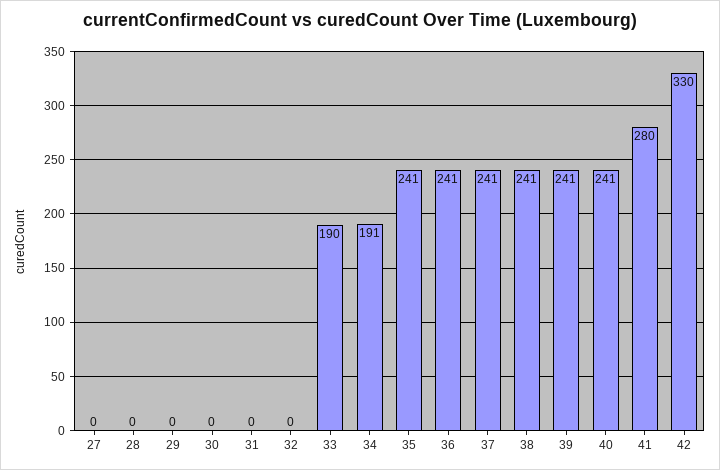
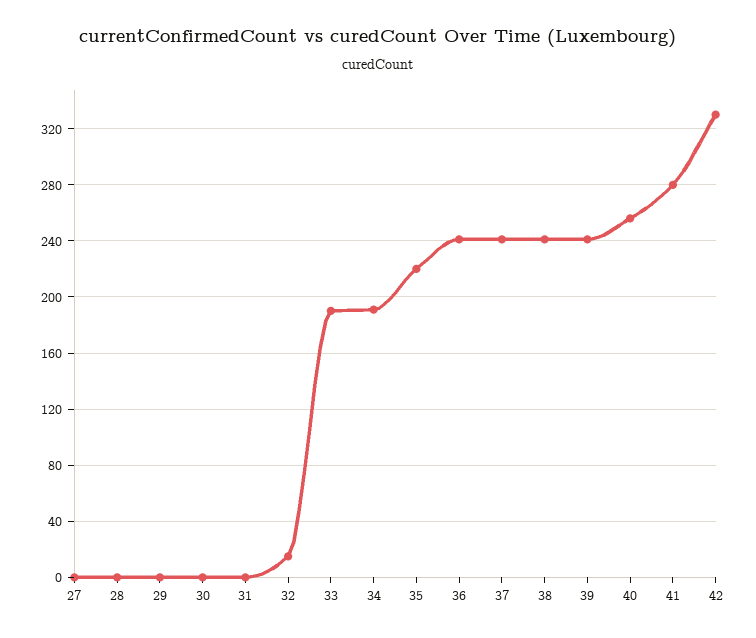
32: 0 -> 15
35: 241 -> 220
40: 241 -> 255

